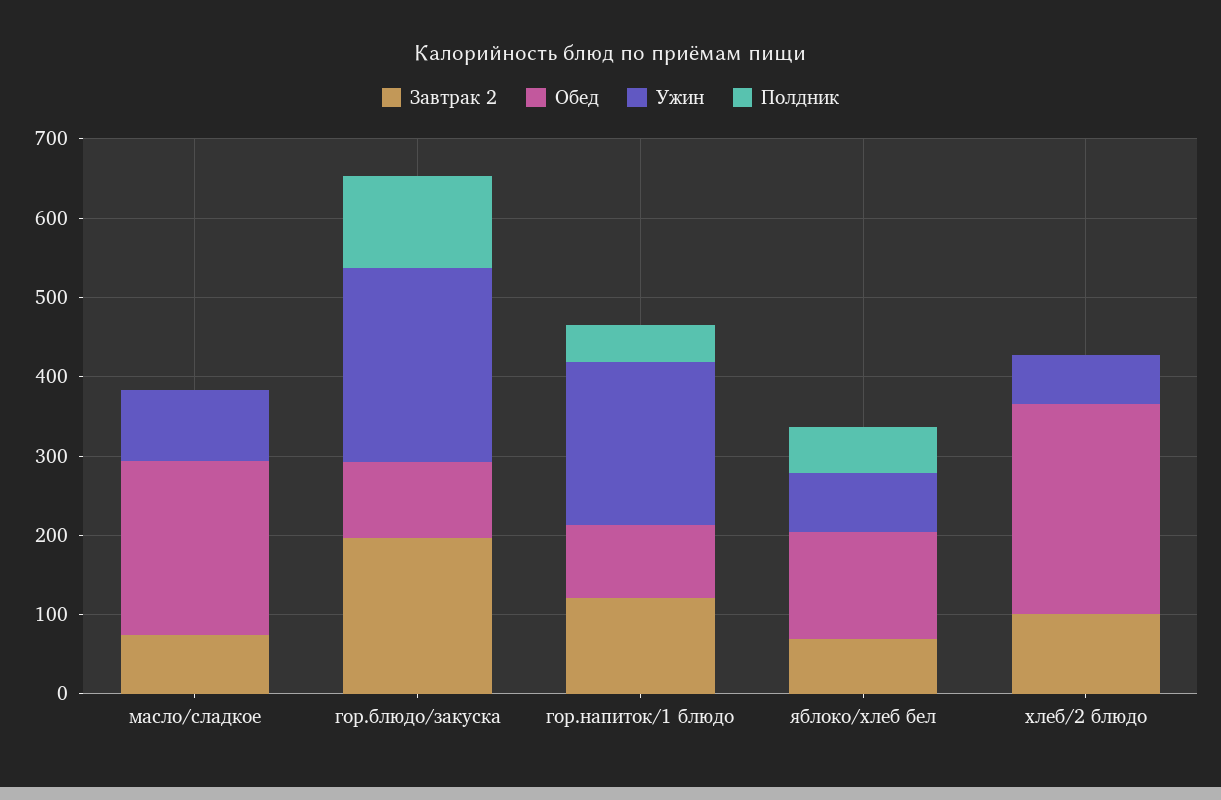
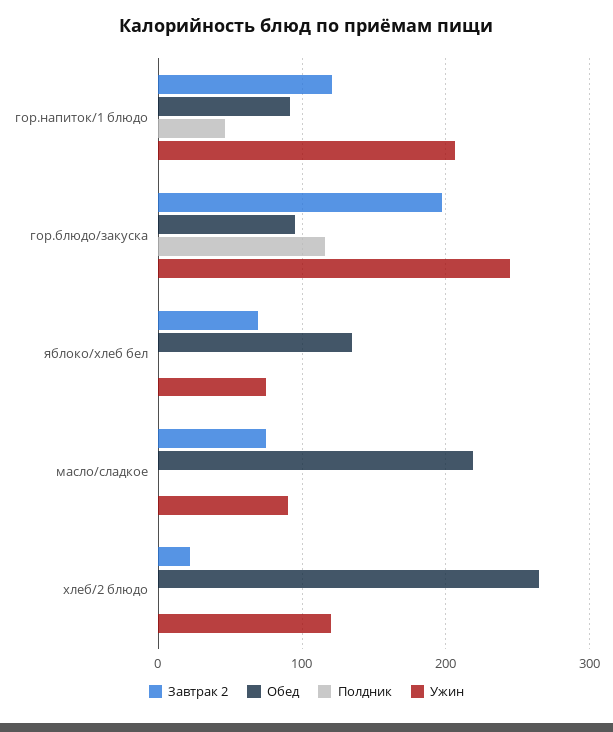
Полдник, яблоко/хлеб бел: 60 -> 0
Завтрак 2, хлеб/2 блюдо: 100 -> 20
Ужин, хлеб/2 блюдо: 60 -> 120

